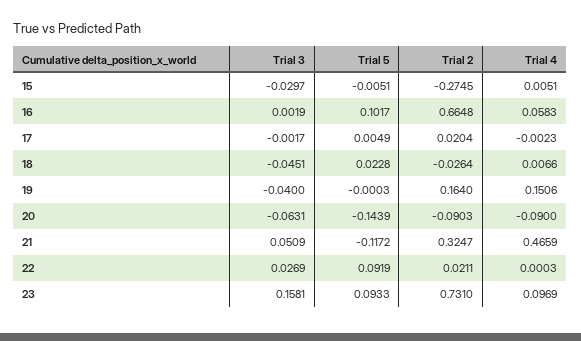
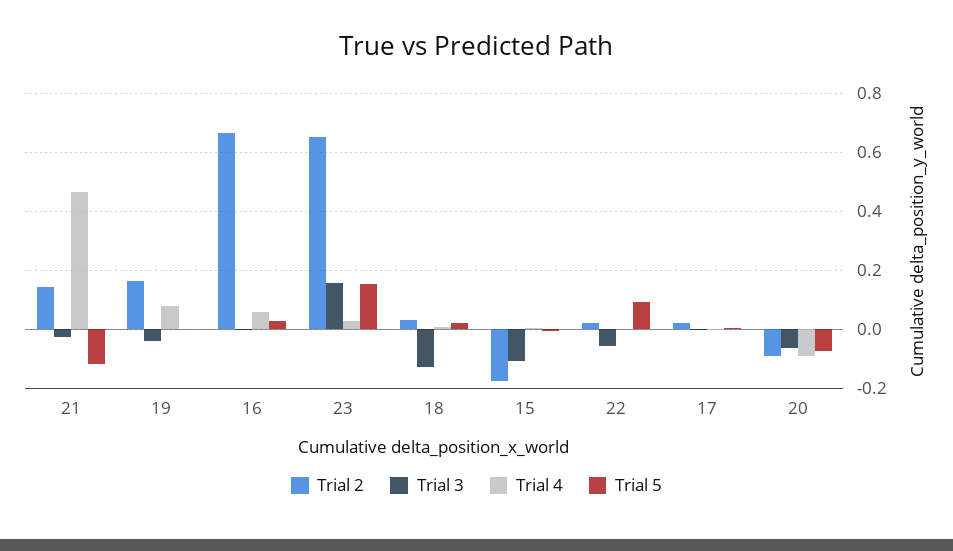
Trial 3, 15: -0.0297 -> -0.1
Trial 2, 15: -0.2745 -> -0.175
Trial 5, 16: 0.1017 -> 0.025
Trial 3, 18: -0.0451 -> -0.125
Trial 2, 18: -0.0264 -> 0.025
Trial 4, 19: 0.1506 -> 0.075
Trial 5, 20: -0.1439 -> -0.075
Trial 3, 21: 0.0509 -> -0.025
Trial 2, 21: 0.3247 -> 0.15
Trial 3, 22: 0.0269 -> -0.05
Trial 5, 23: 0.0933 -> 0.15
Trial 2, 23: 0.731 -> 0.65
Trial 4, 23: 0.0969 -> 0.025

